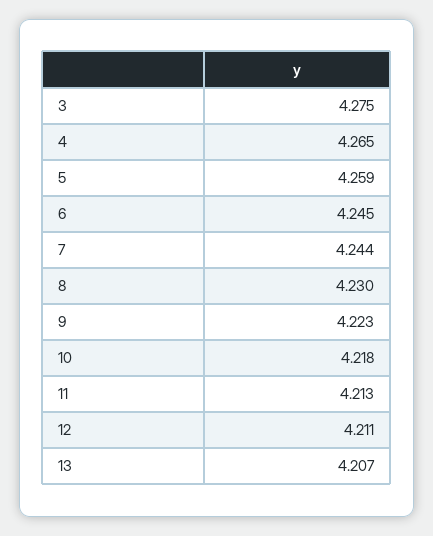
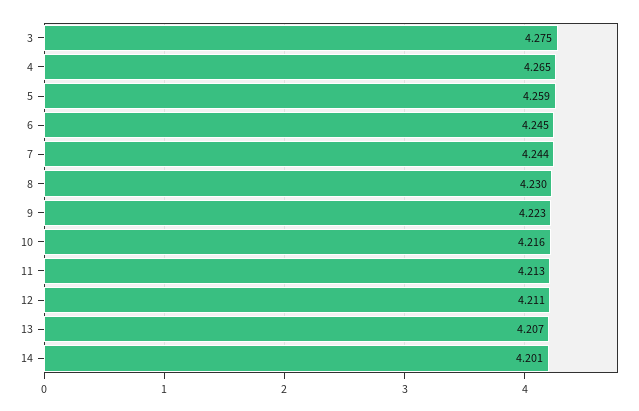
10: 4.218 -> 4.216
14: none -> 4.201

